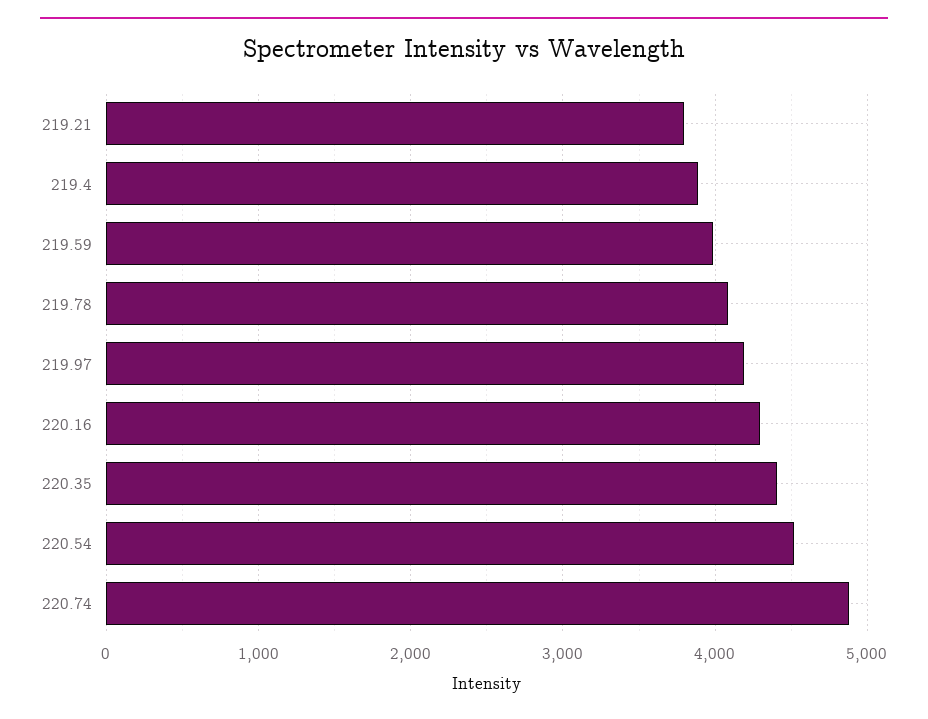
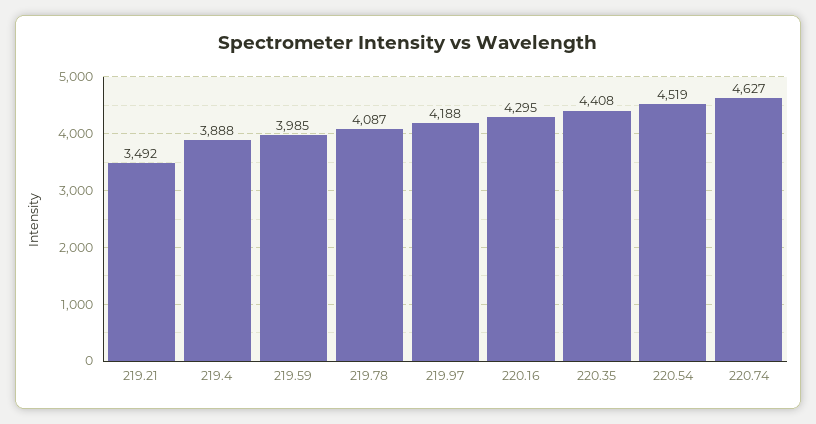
219.21: 3800 -> 3492
220.74: 4900 -> 4627

